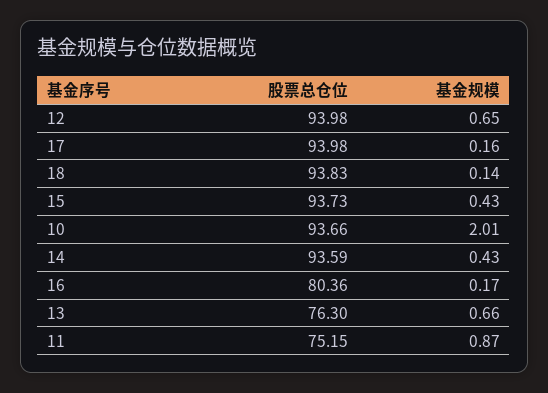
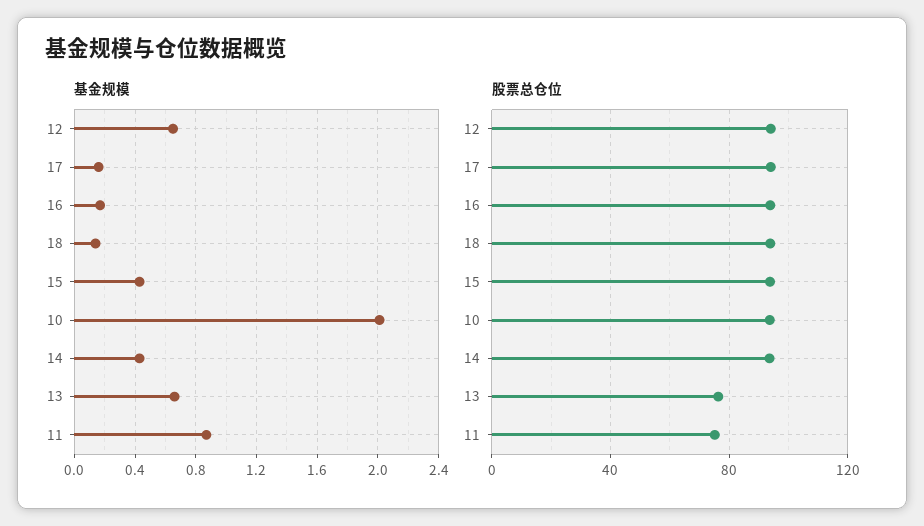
股票总仓位, 16: 80.36 -> 95

